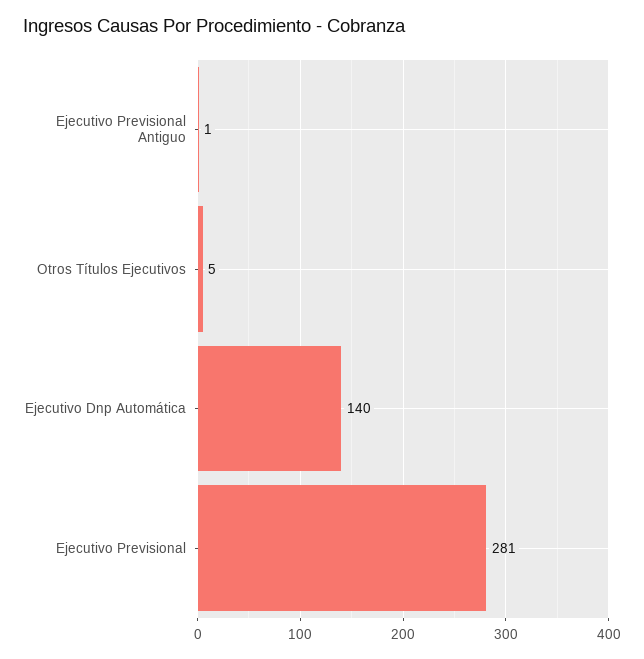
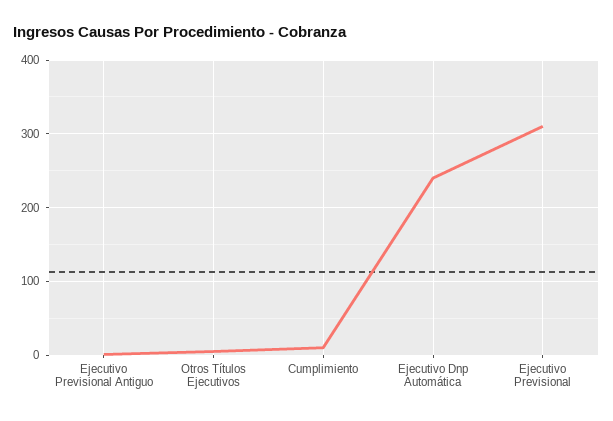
Ejecutivo Dnp Automática: 140 -> 240
Ejecutivo Previsional: 281 -> 310
Cumplimiento: none -> 10

